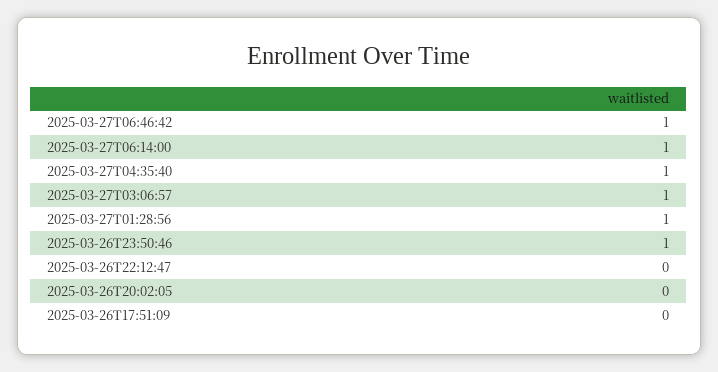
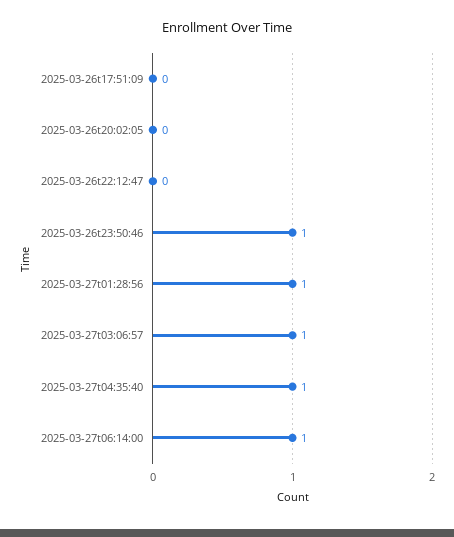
2025-03-27T06:46:42: 1 -> none

